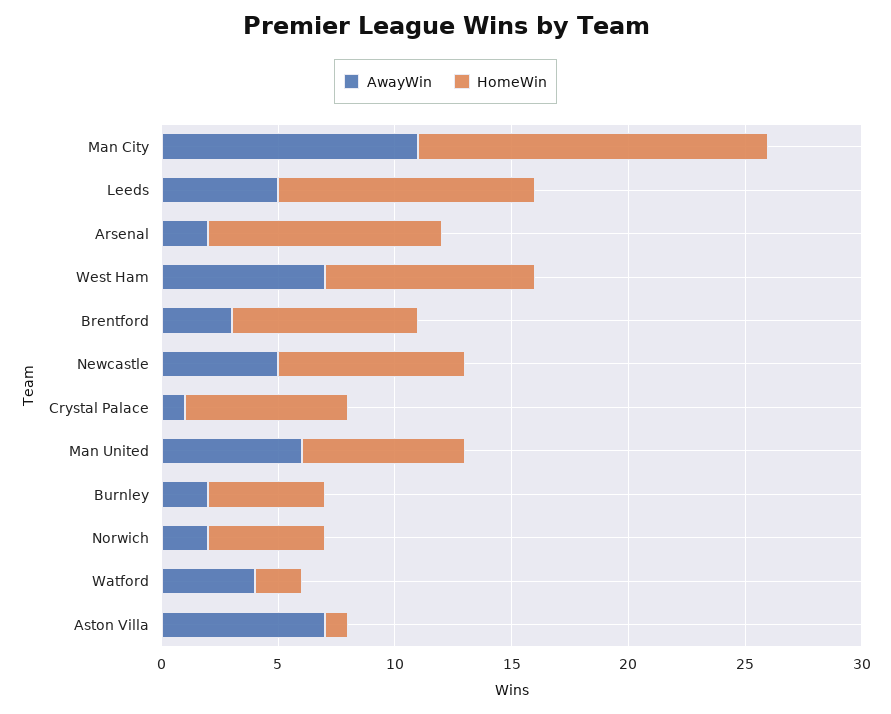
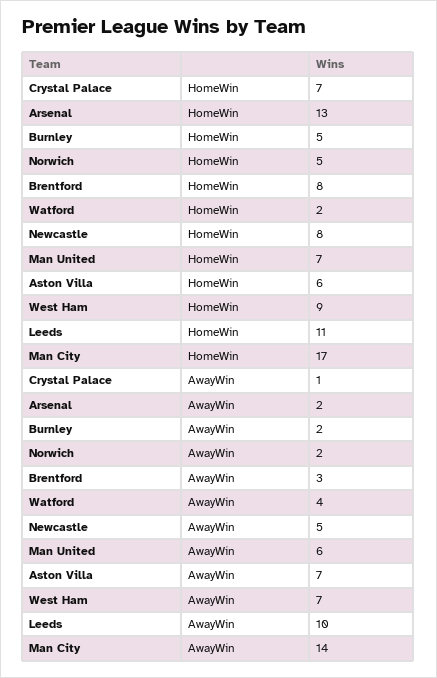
AwayWin, Man City: 11 -> 14
HomeWin, Man City: 15 -> 17
AwayWin, Leeds: 5 -> 10
HomeWin, Arsenal: 10 -> 13
HomeWin, Aston Villa: 1 -> 6

